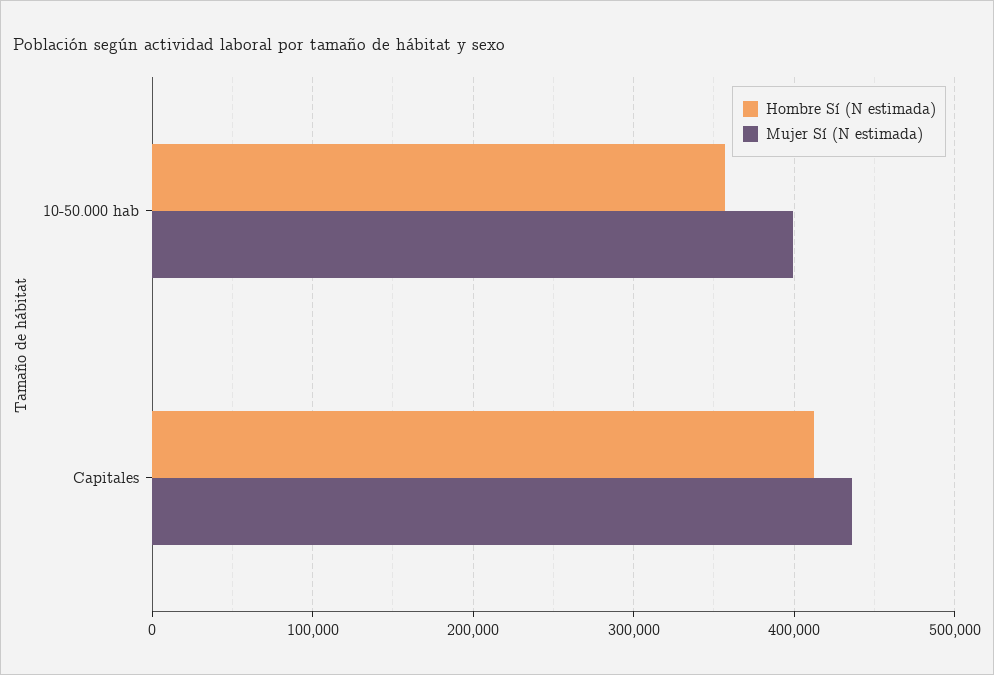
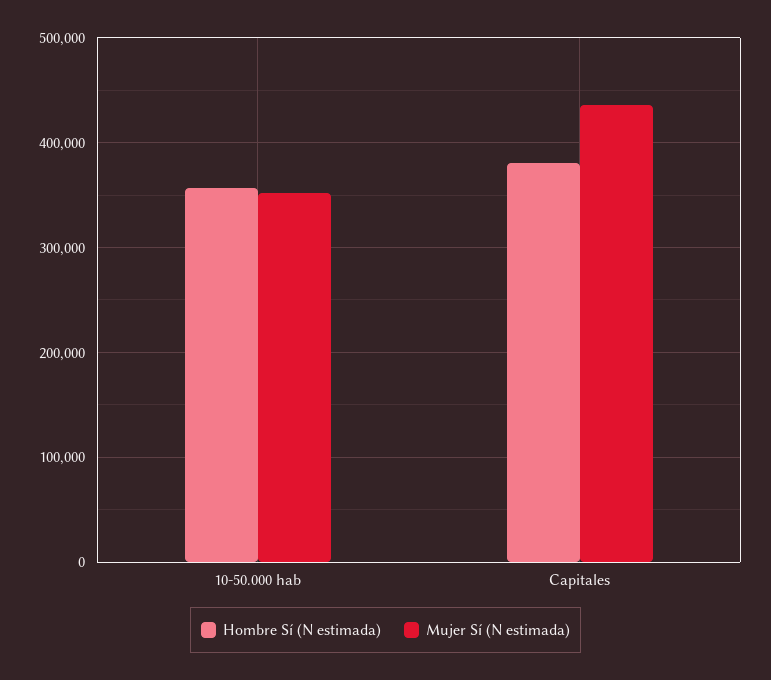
Mujer Sí (N estimada), 10-50.000 hab: 400000 -> 350000
Hombre Sí (N estimada), Capitales: 410000 -> 380000

